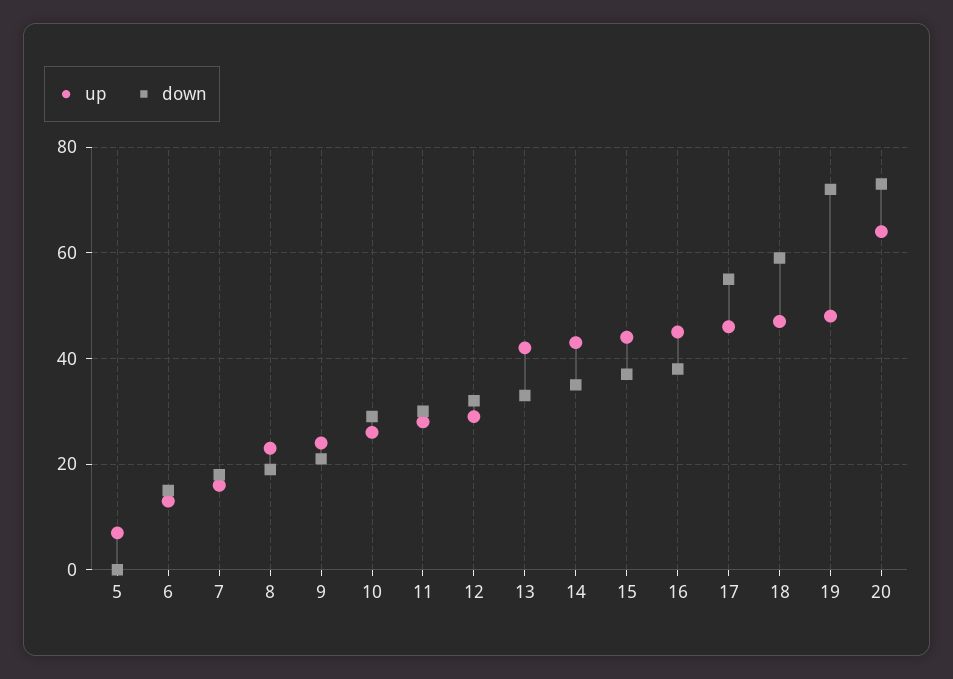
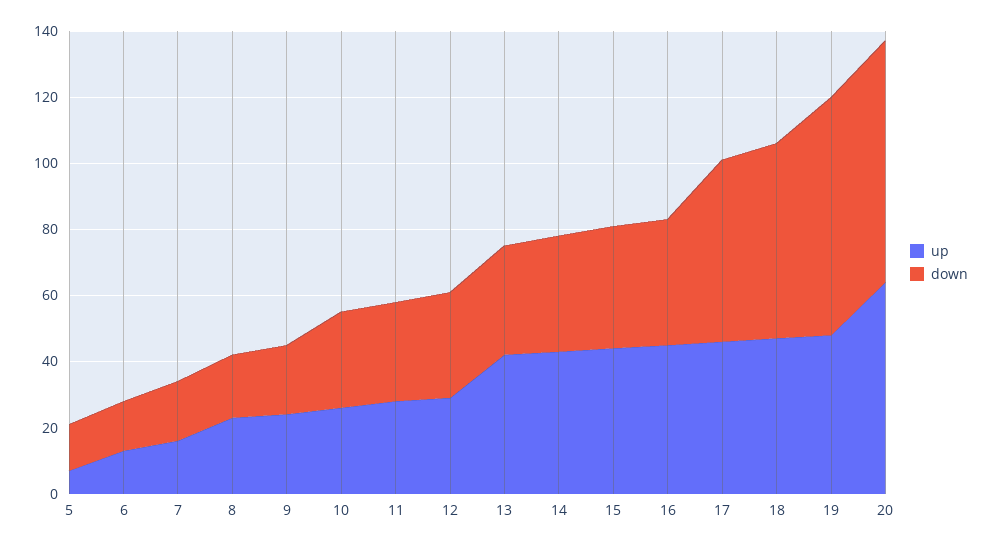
down, 5: 0 -> 15

